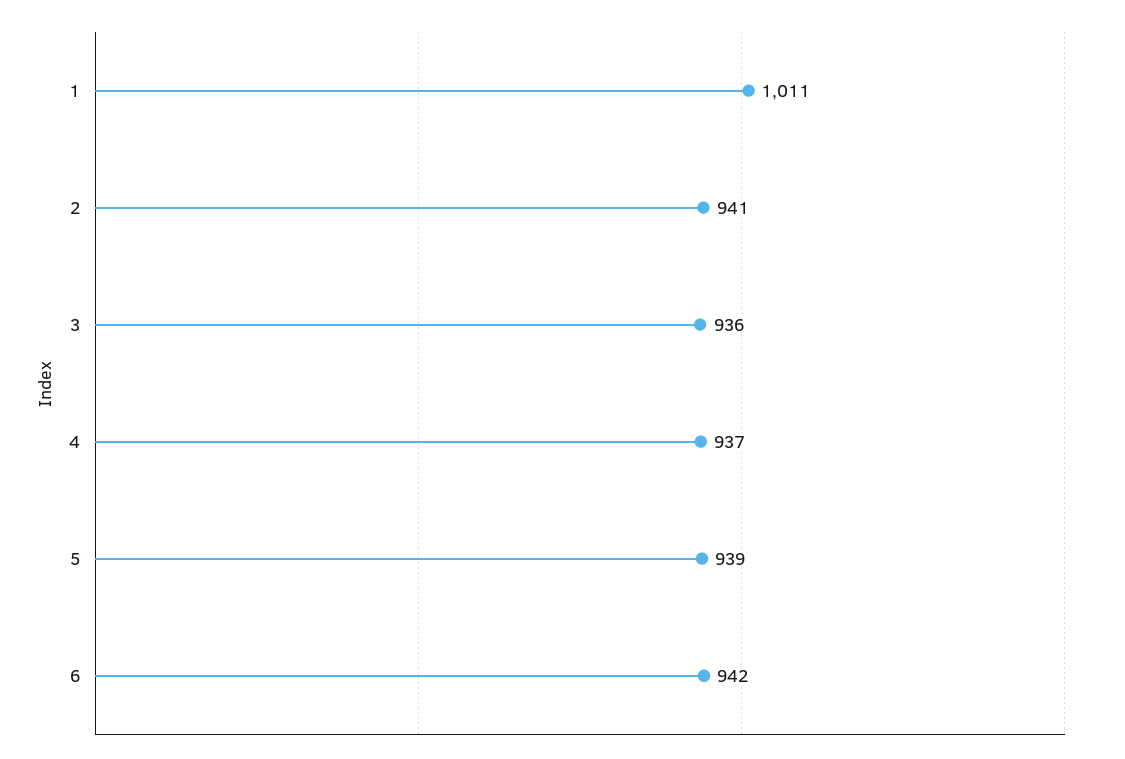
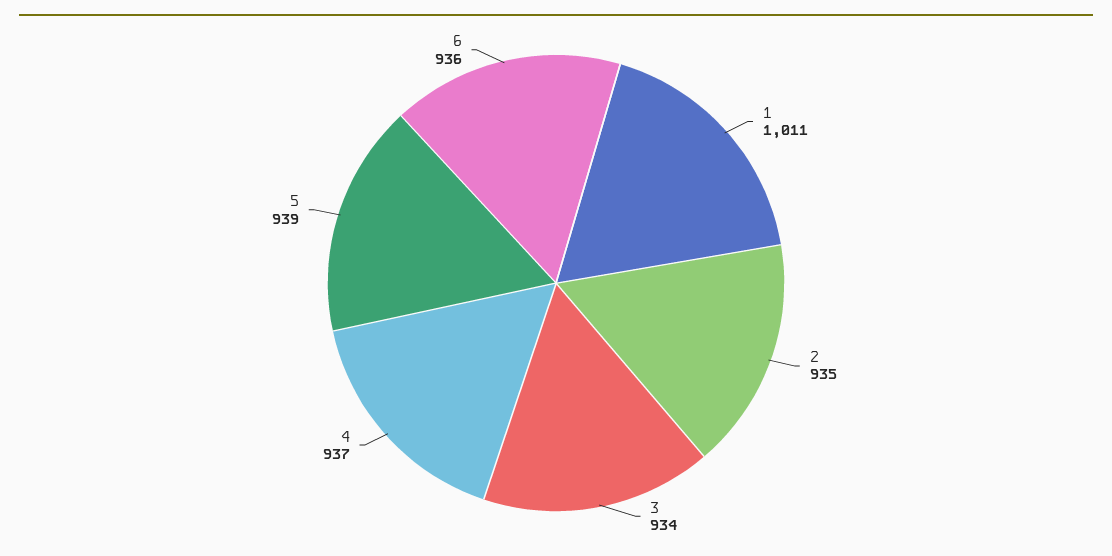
2: 941 -> 935
3: 936 -> 934
6: 942 -> 936

